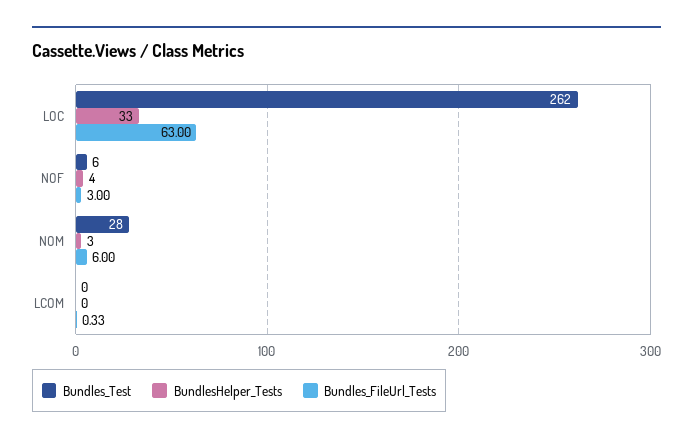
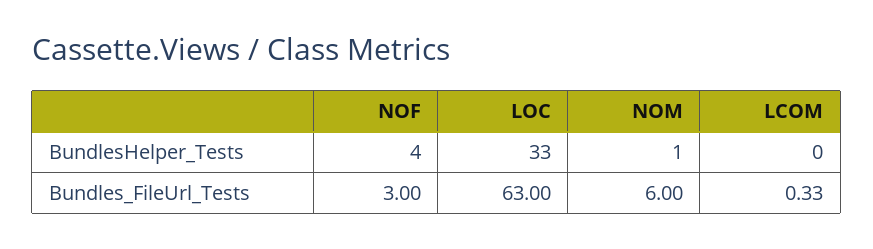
Bundles_Test, LOC: 262 -> none
Bundles_Test, NOF: 6 -> none
Bundles_Test, NOM: 28 -> none
BundlesHelper_Tests, NOM: 3 -> 1
Bundles_Test, LCOM: 0 -> none

